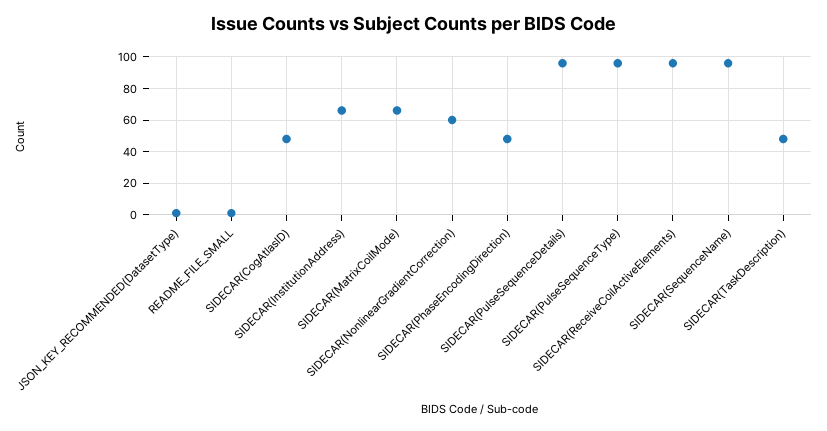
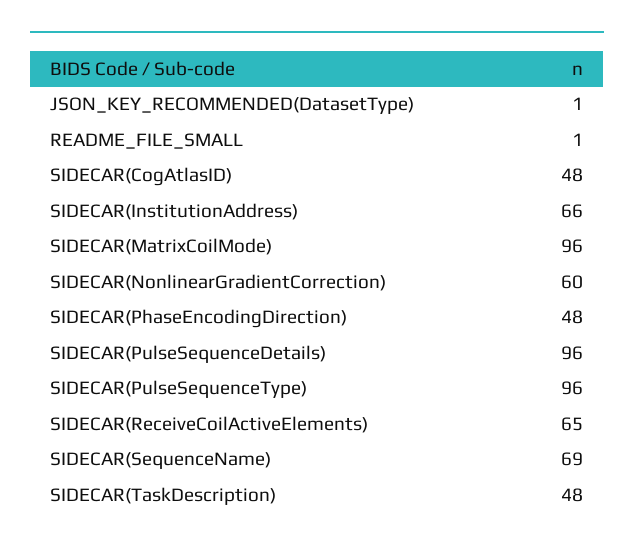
SIDECAR(MatrixCoilMode): 65 -> 96
SIDECAR(ReceiveCoilActiveElements): 95 -> 65
SIDECAR(SequenceName): 95 -> 69

